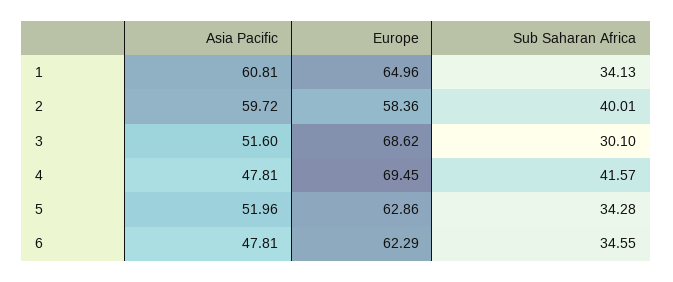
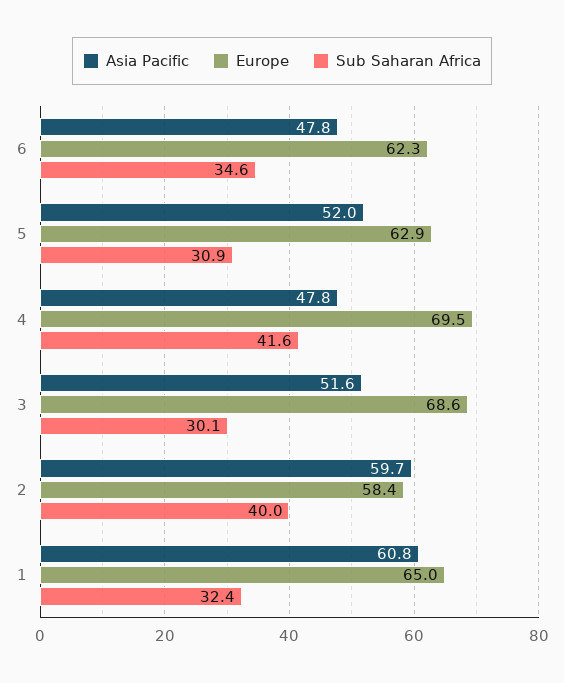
Sub Saharan Africa, 1: 34.13 -> 32.4
Sub Saharan Africa, 5: 34.28 -> 30.9

